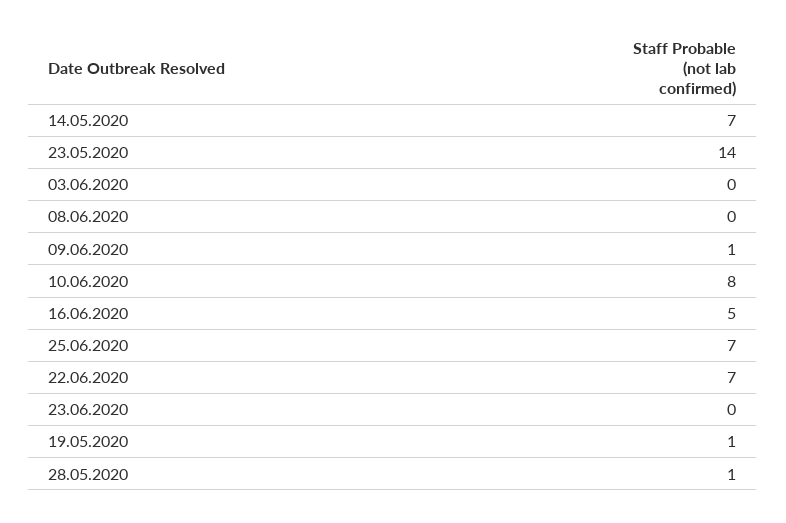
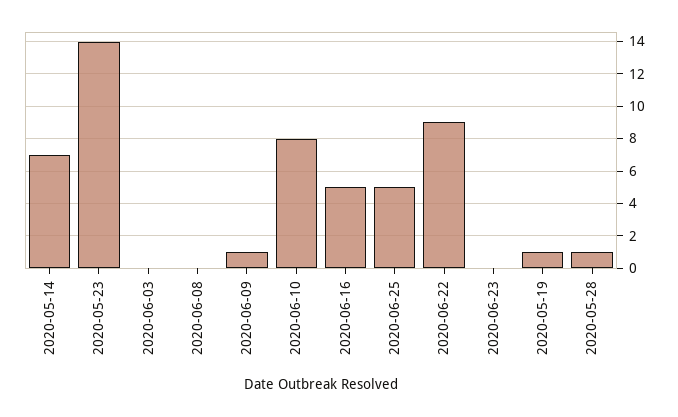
25.06.2020: 7 -> 5
22.06.2020: 7 -> 9

